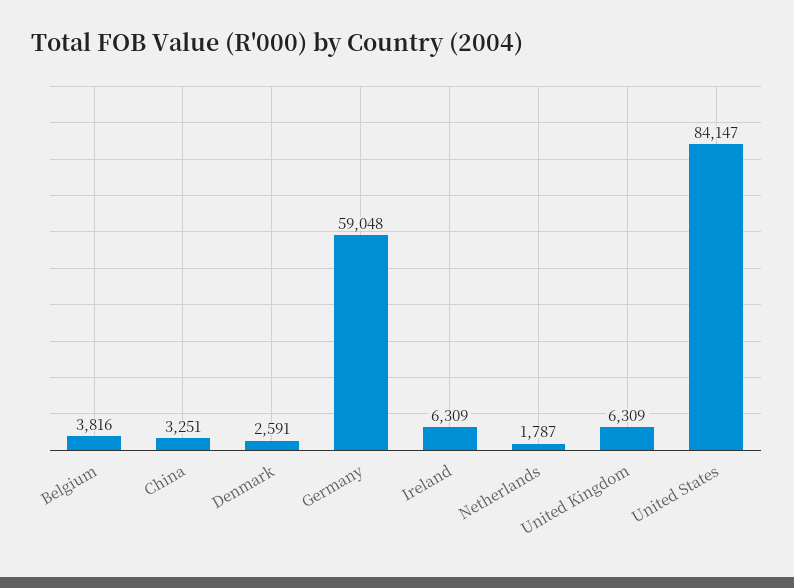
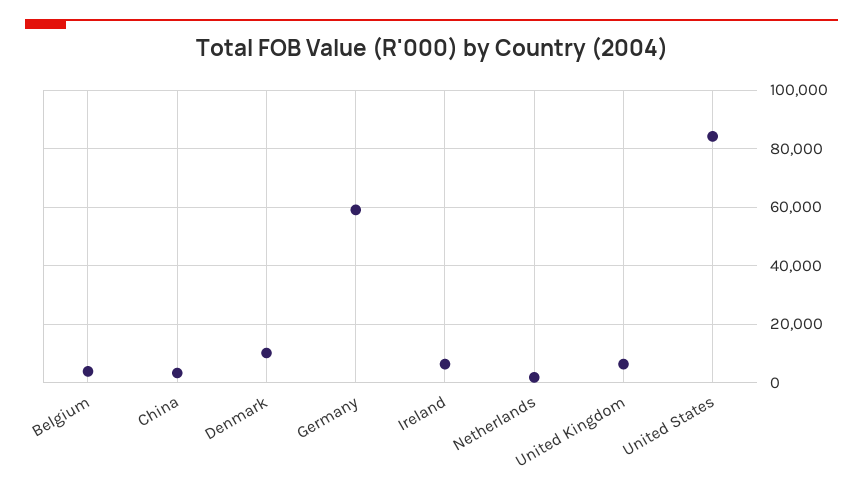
Denmark: 2591 -> 10000

